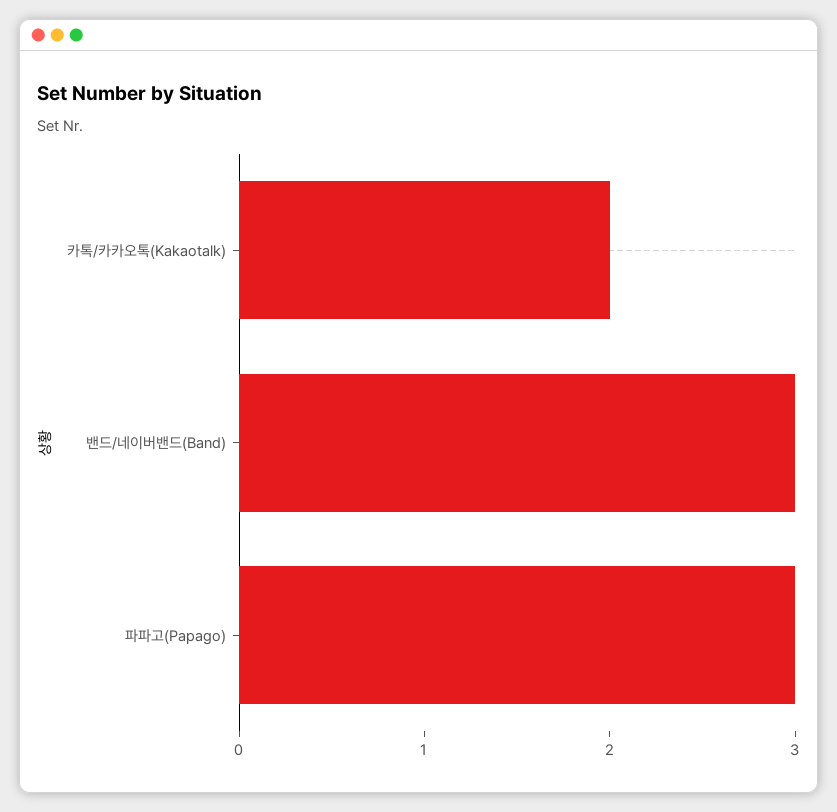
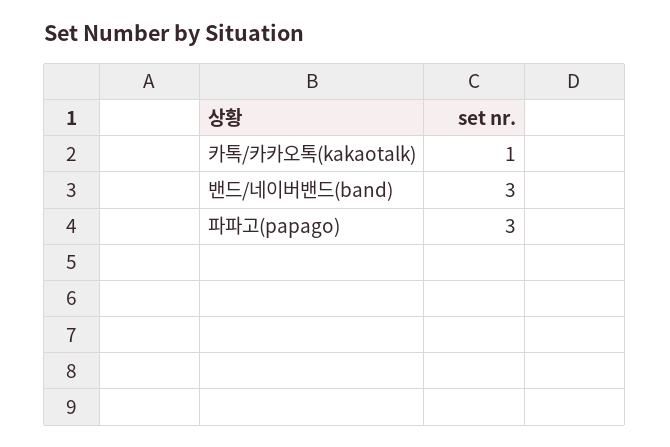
카톡/카카오톡(Kakaotalk): 2 -> 1

